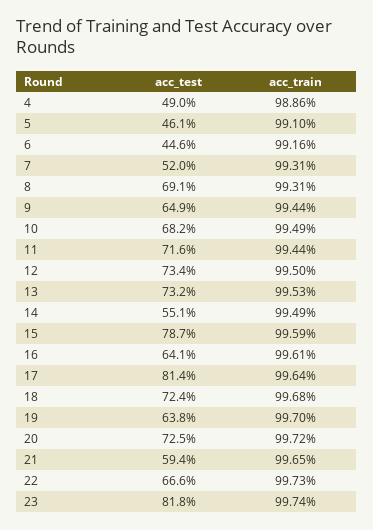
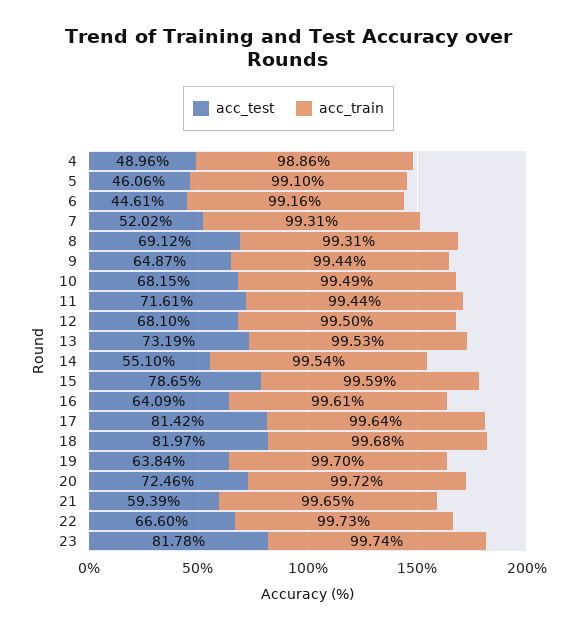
acc_test, 12: 73.4 -> 68.1
acc_train, 14: 99.49 -> 99.54
acc_test, 18: 72.4 -> 81.97

